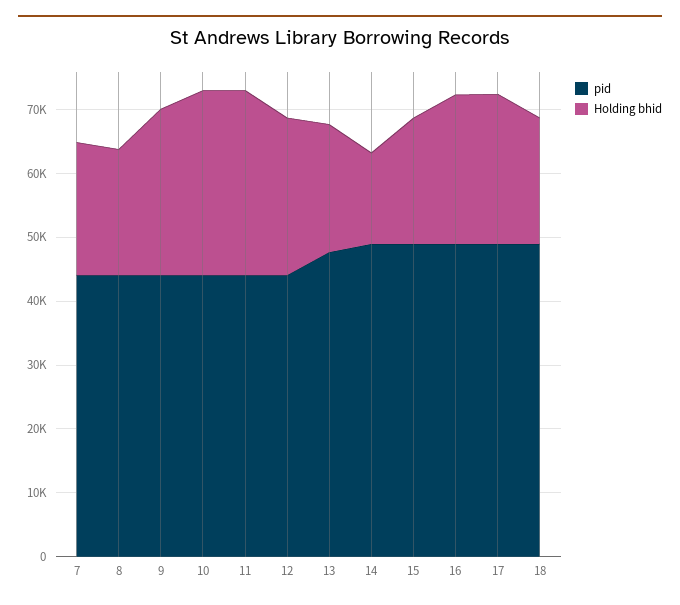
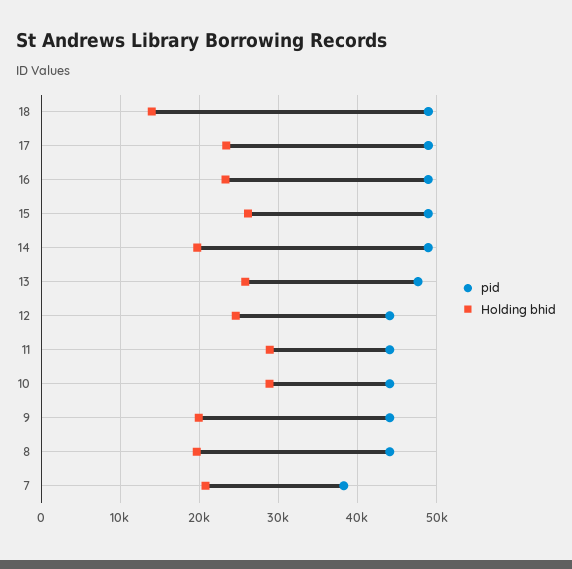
pid, 7: 44000 -> 38000
Holding bhid, 9: 26000 -> 20000
Holding bhid, 13: 20000 -> 26000
Holding bhid, 14: 14000 -> 20000
Holding bhid, 15: 20000 -> 26000
Holding bhid, 18: 20000 -> 14000

